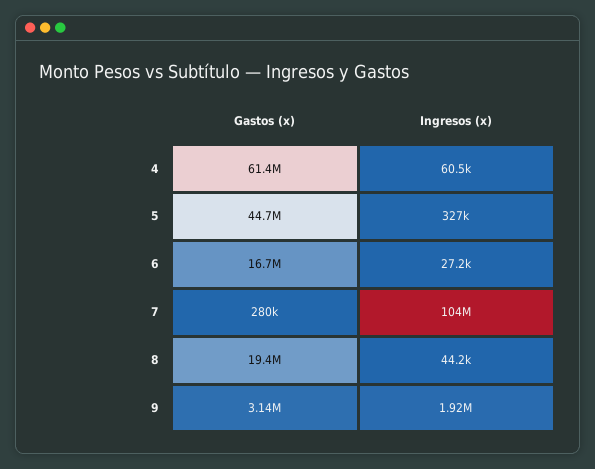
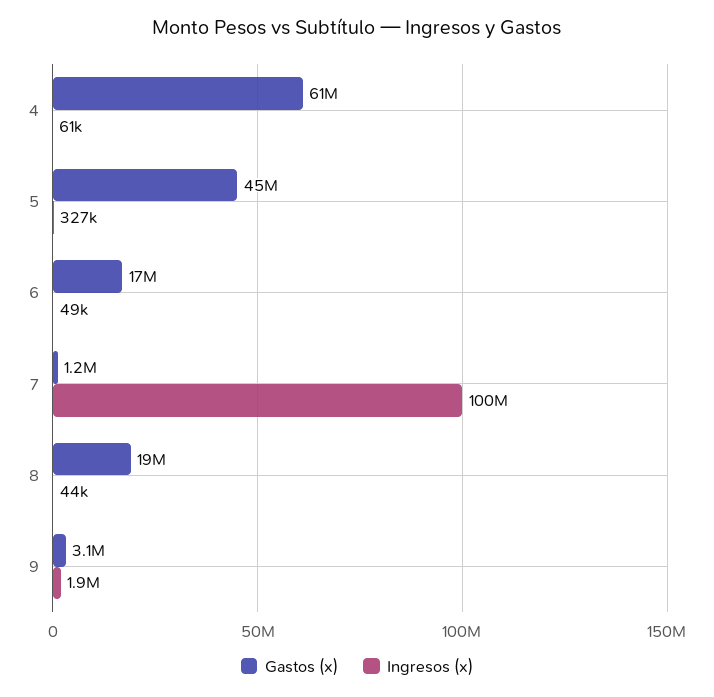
Ingresos (x), 6: 27200 -> 49000
Gastos (x), 7: 280000 -> 1200000
Ingresos (x), 7: 104000000 -> 100000000

